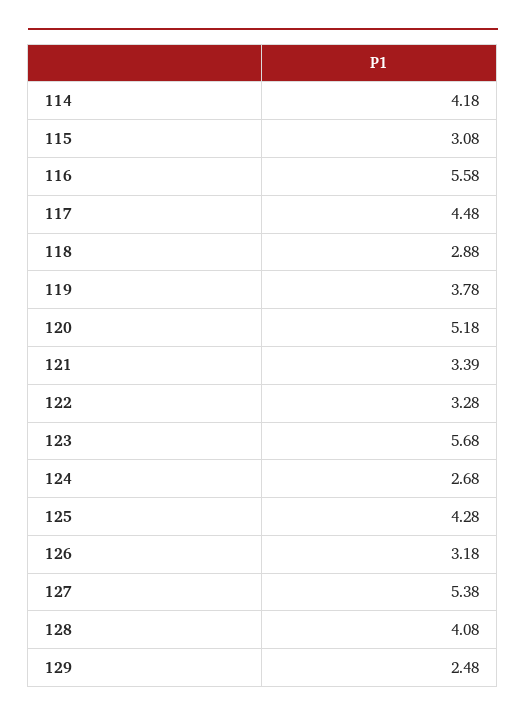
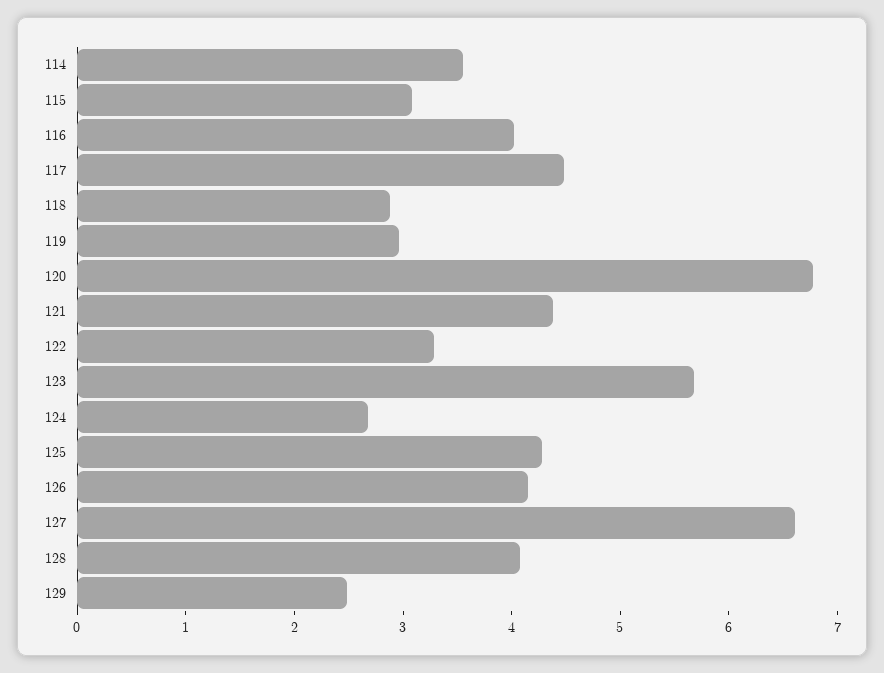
114: 4.18 -> 3.6
116: 5.58 -> 4
119: 3.78 -> 3
120: 5.18 -> 6.8
121: 3.39 -> 4.4
126: 3.18 -> 4.2
127: 5.38 -> 6.6

